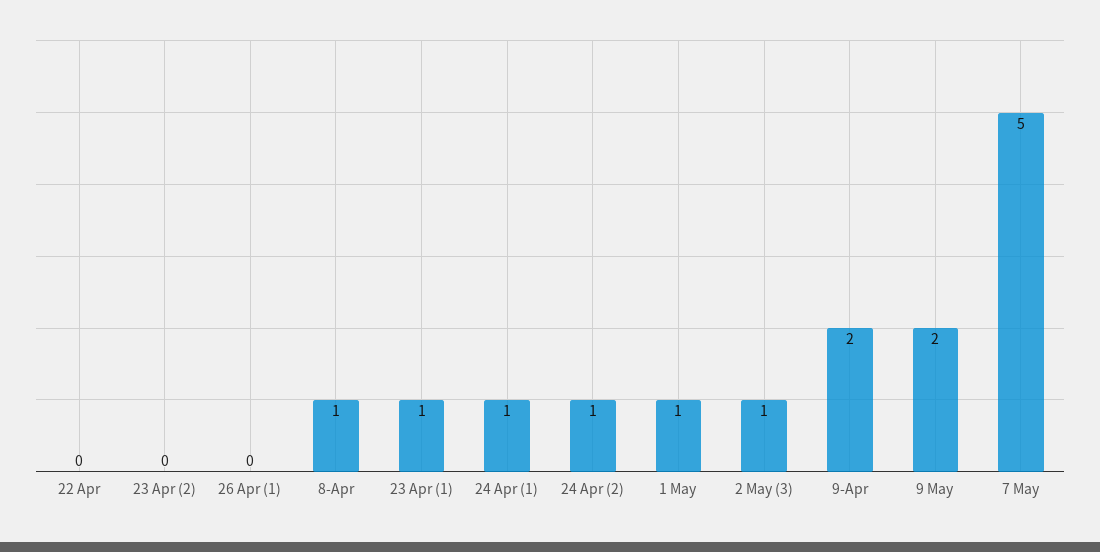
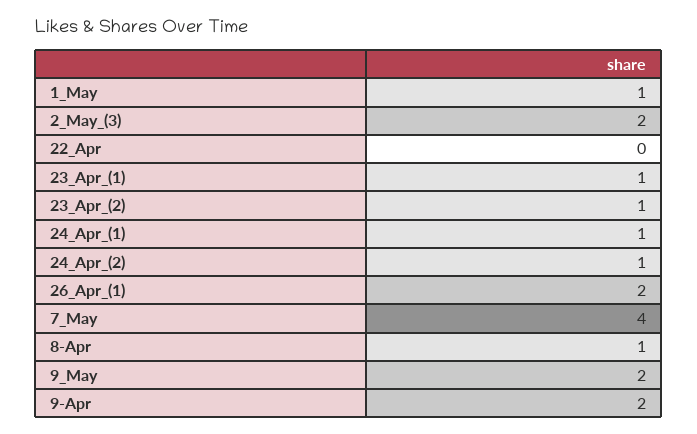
23 Apr (2): 0 -> 1
26 Apr (1): 0 -> 2
2 May (3): 1 -> 2
7 May: 5 -> 4

